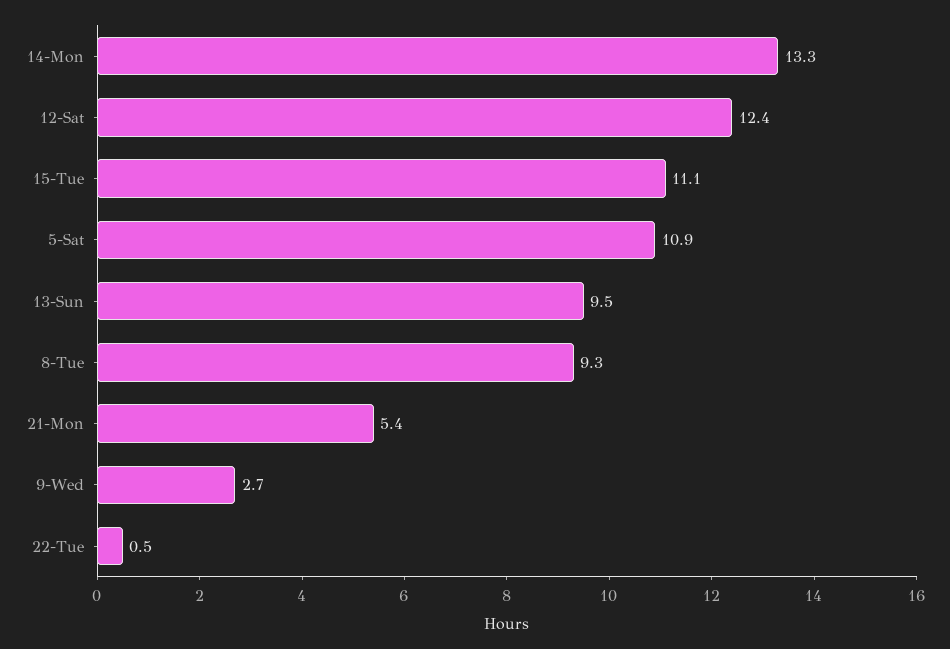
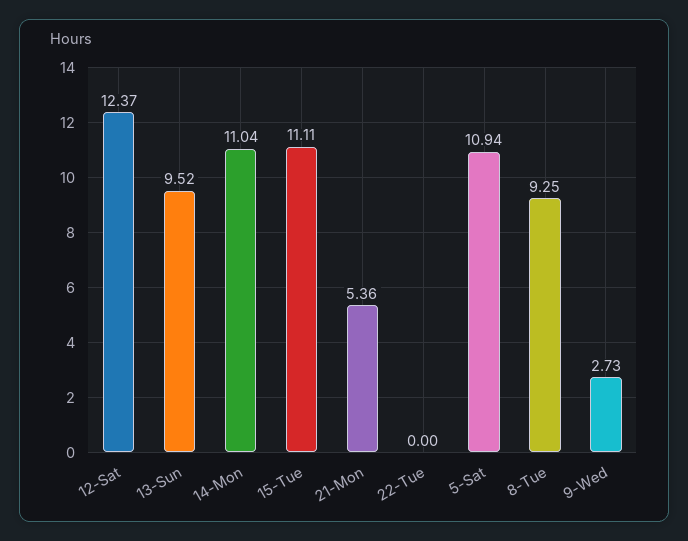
14-Mon: 13.3 -> 11.04
22-Tue: 0.5 -> 0

